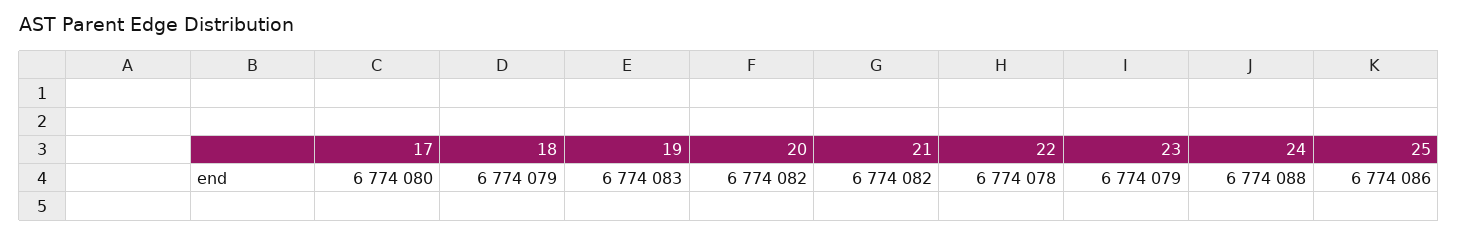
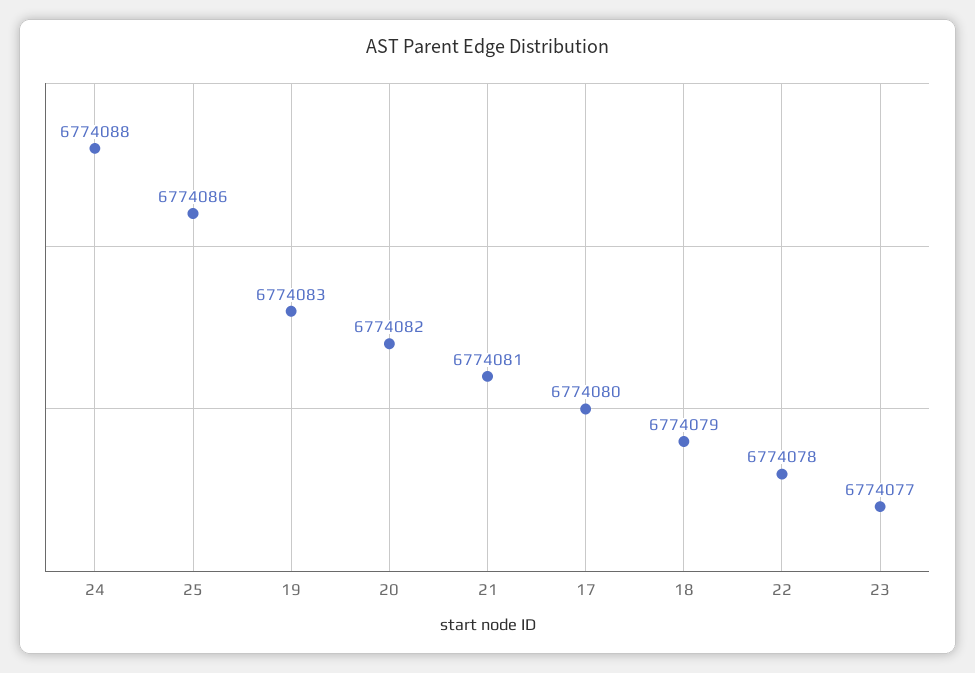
21: 6774082 -> 6774081
23: 6774079 -> 6774077

